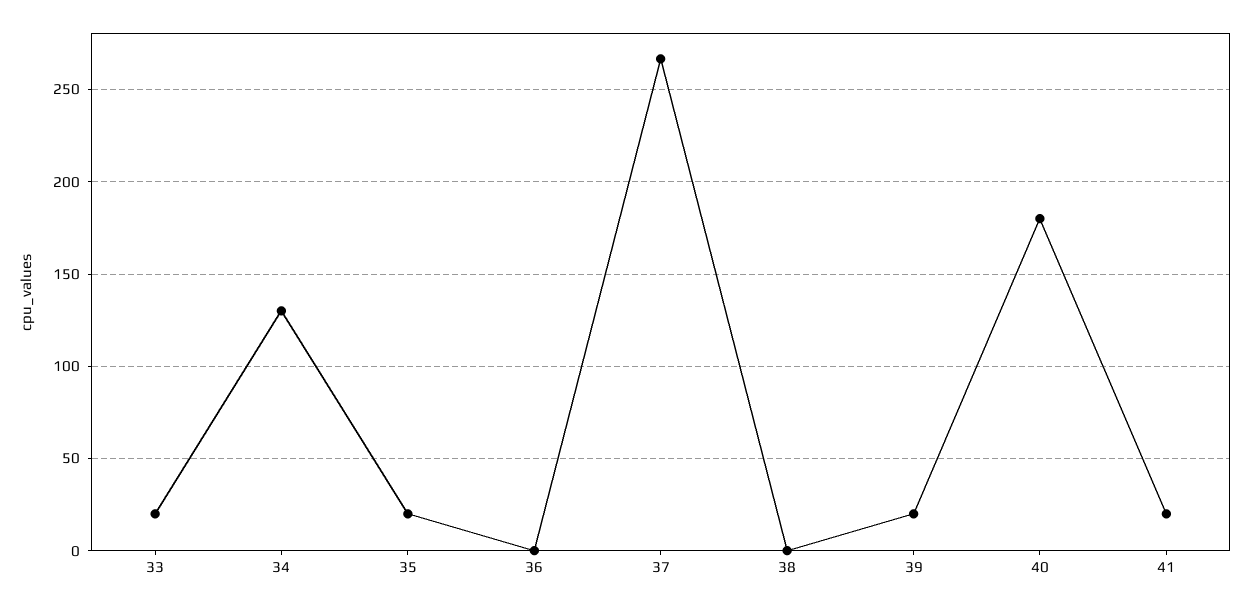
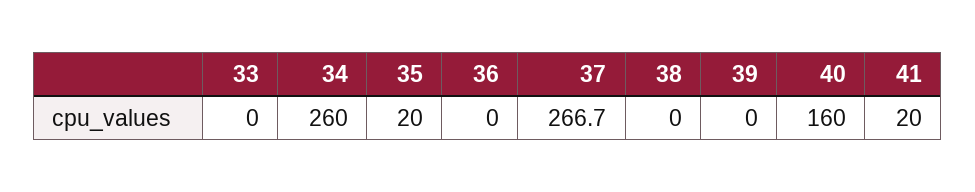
33: 20 -> 0
34: 130 -> 260
39: 20 -> 0
40: 180 -> 160

